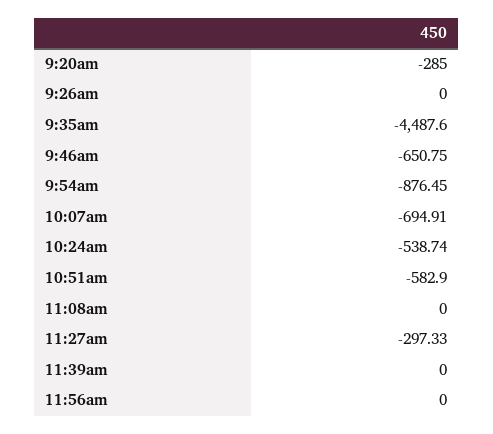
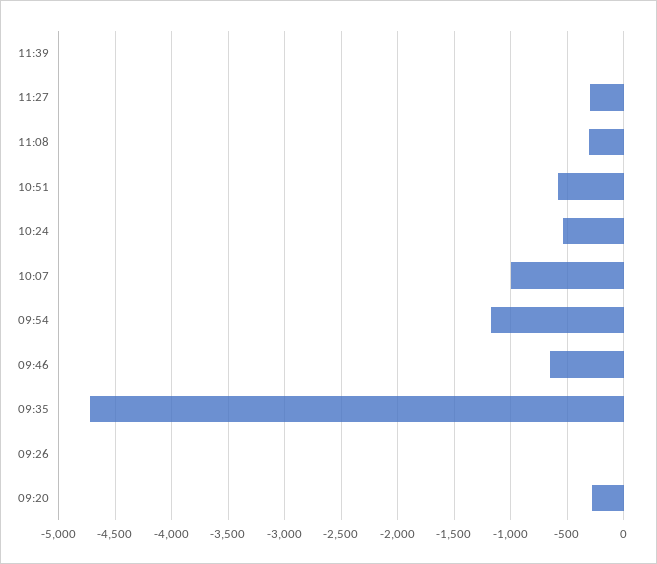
9:35am: -4487.6 -> -4700
9:54am: -876.45 -> -1200
10:07am: -694.91 -> -1000
11:08am: 0 -> -300
11:56am: 0 -> none

